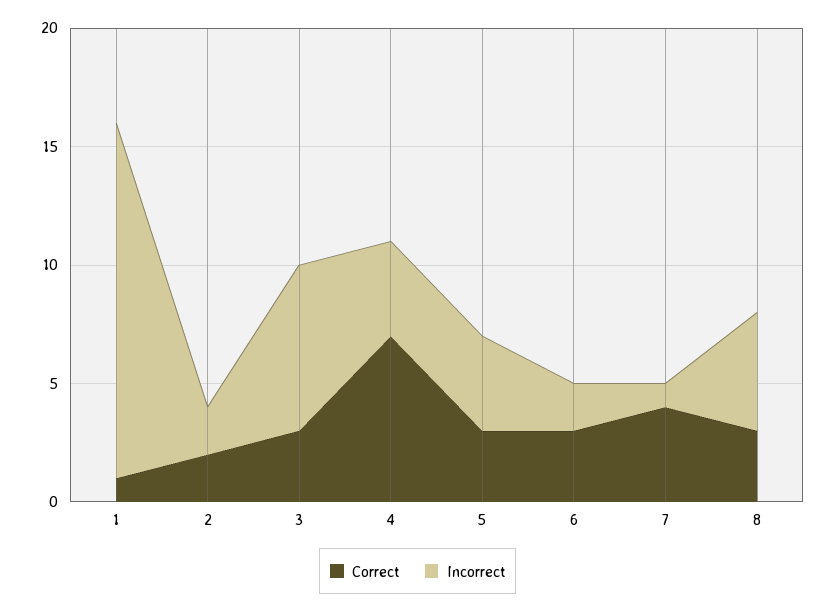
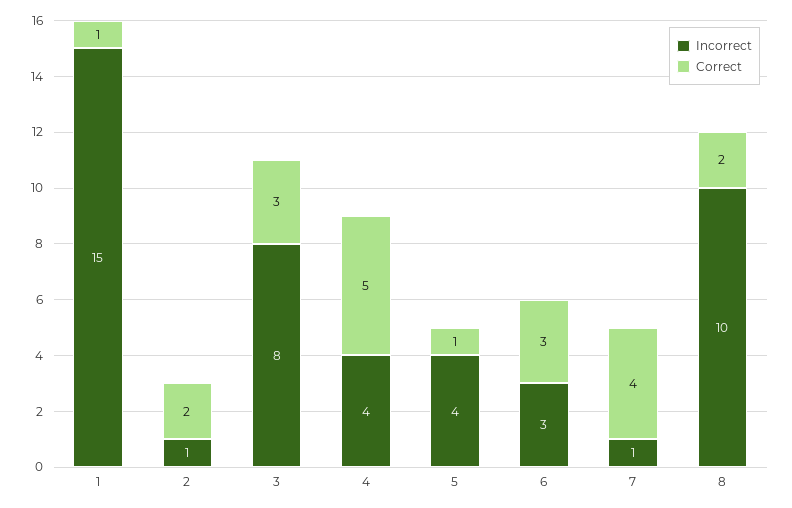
Incorrect, 2: 2 -> 1
Incorrect, 3: 7 -> 8
Correct, 4: 7 -> 5
Correct, 5: 3 -> 1
Incorrect, 6: 2 -> 3
Correct, 8: 3 -> 2
Incorrect, 8: 5 -> 10

